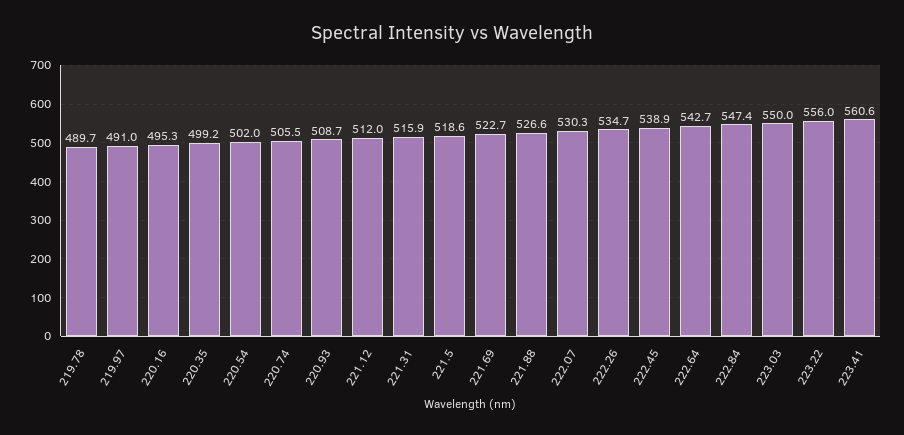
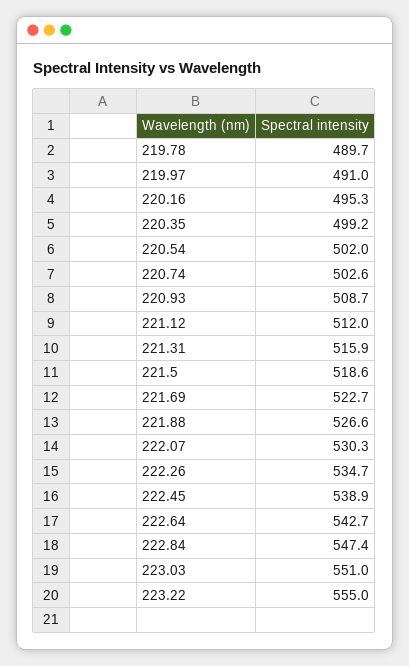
220.74: 505.5 -> 502.6
223.03: 550 -> 551
223.22: 556 -> 555
223.41: 560.6 -> none

